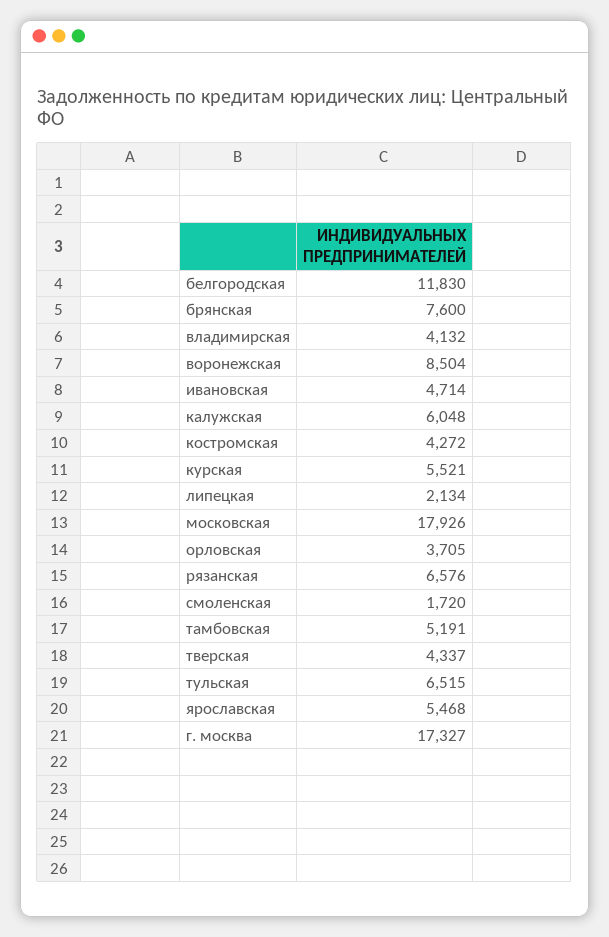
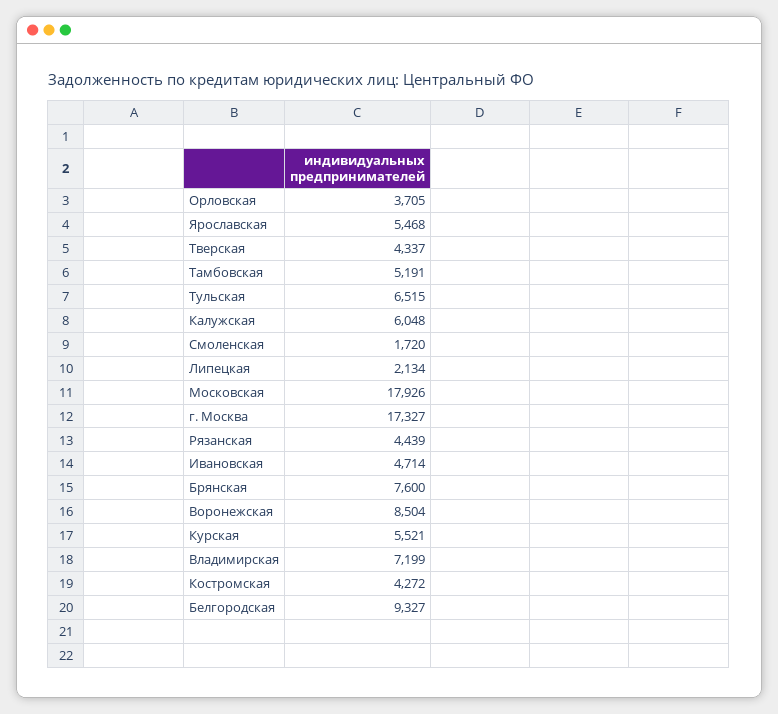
белгородская: 11830 -> 9327
владимирская: 4132 -> 7199
рязанская: 6576 -> 4439

